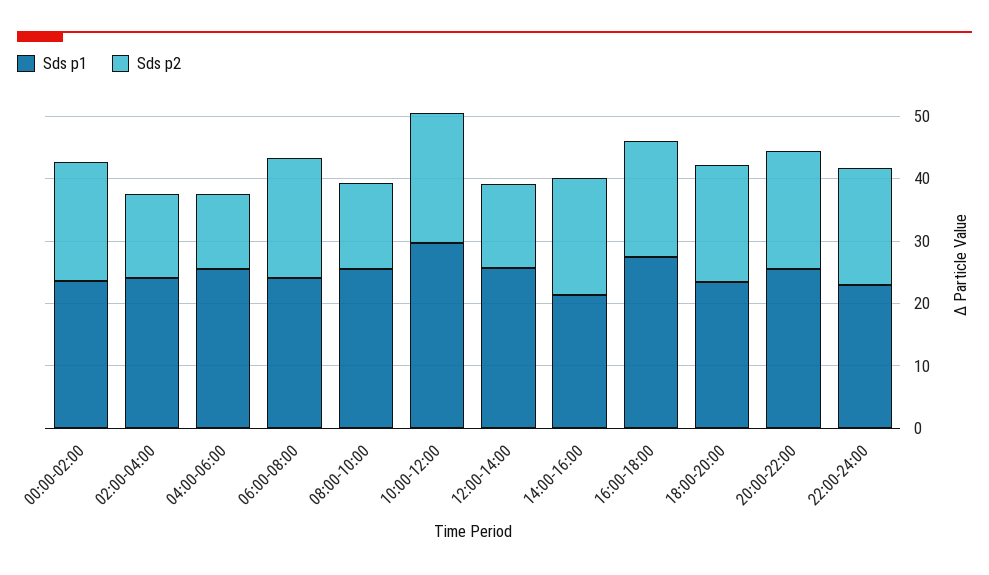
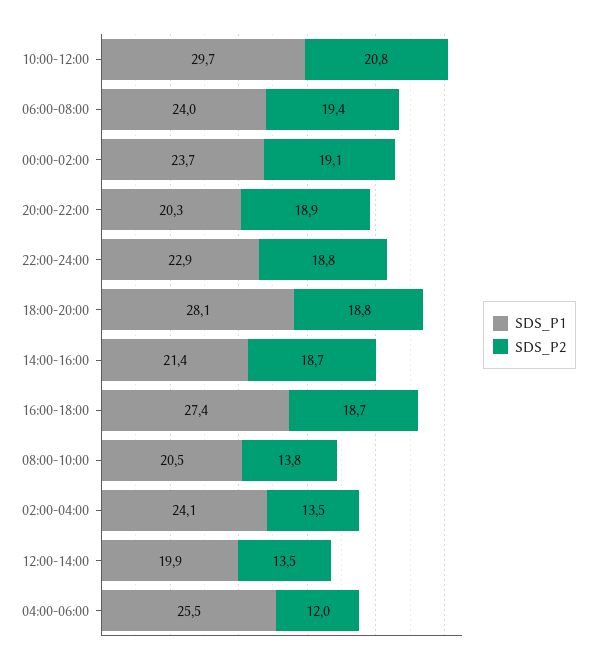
Sds p1, 08:00-10:00: 26 -> 20.5
Sds p1, 12:00-14:00: 26 -> 19.9
Sds p1, 18:00-20:00: 24 -> 28.1
Sds p1, 20:00-22:00: 26 -> 20.3

